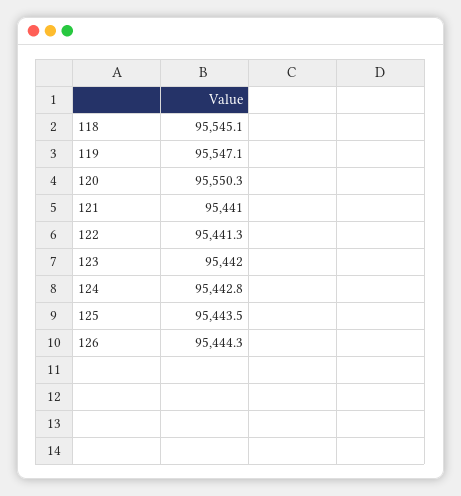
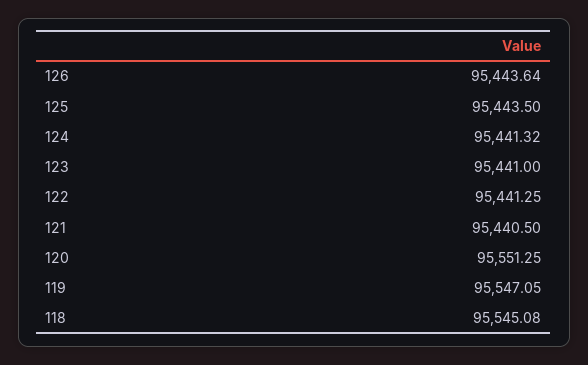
120: 95550.3 -> 95551.25
121: 95441 -> 95440.5
123: 95442 -> 95441
124: 95442.8 -> 95441.32
126: 95444.3 -> 95443.64

